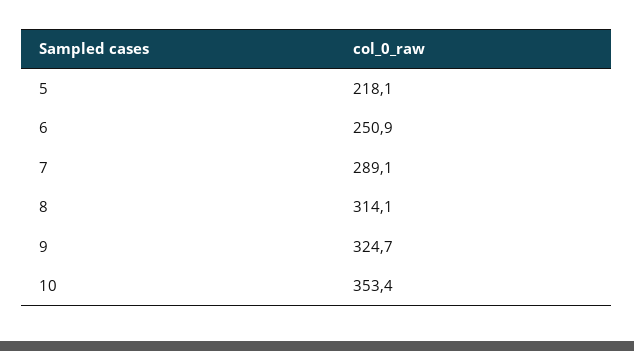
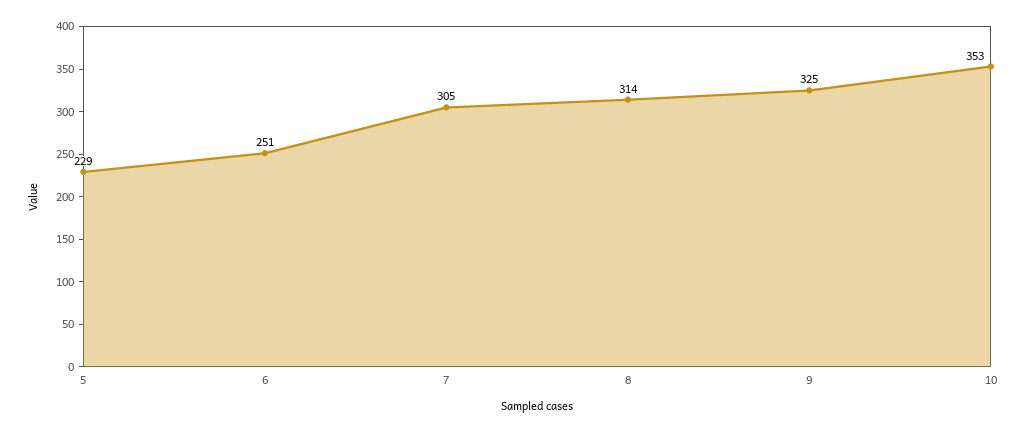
5: 218.1 -> 229
7: 289.1 -> 305

